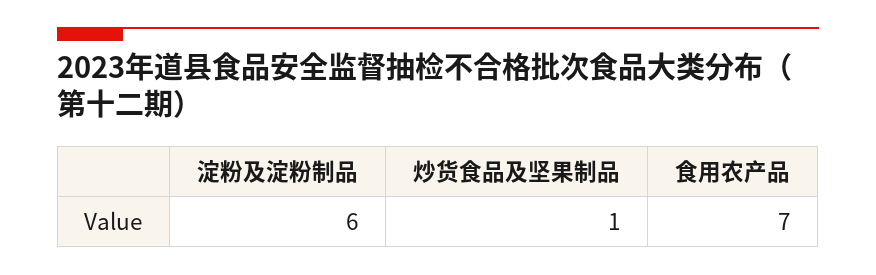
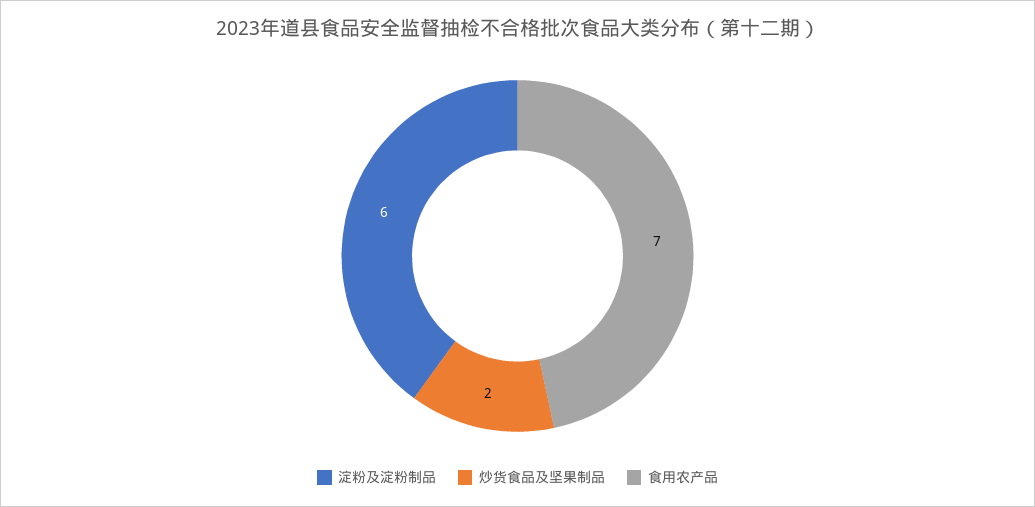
炒货食品及坚果制品: 1 -> 2

